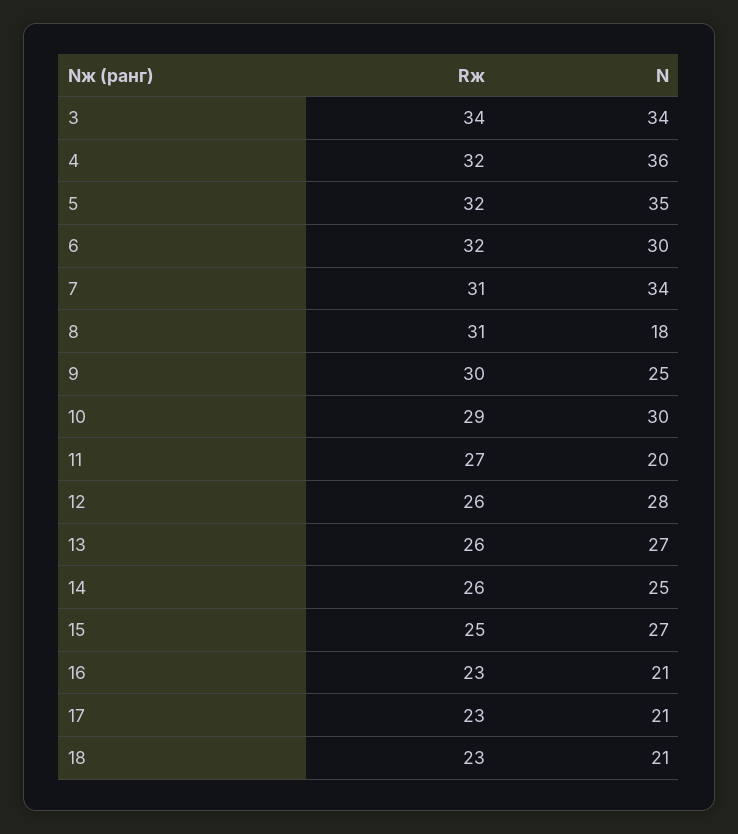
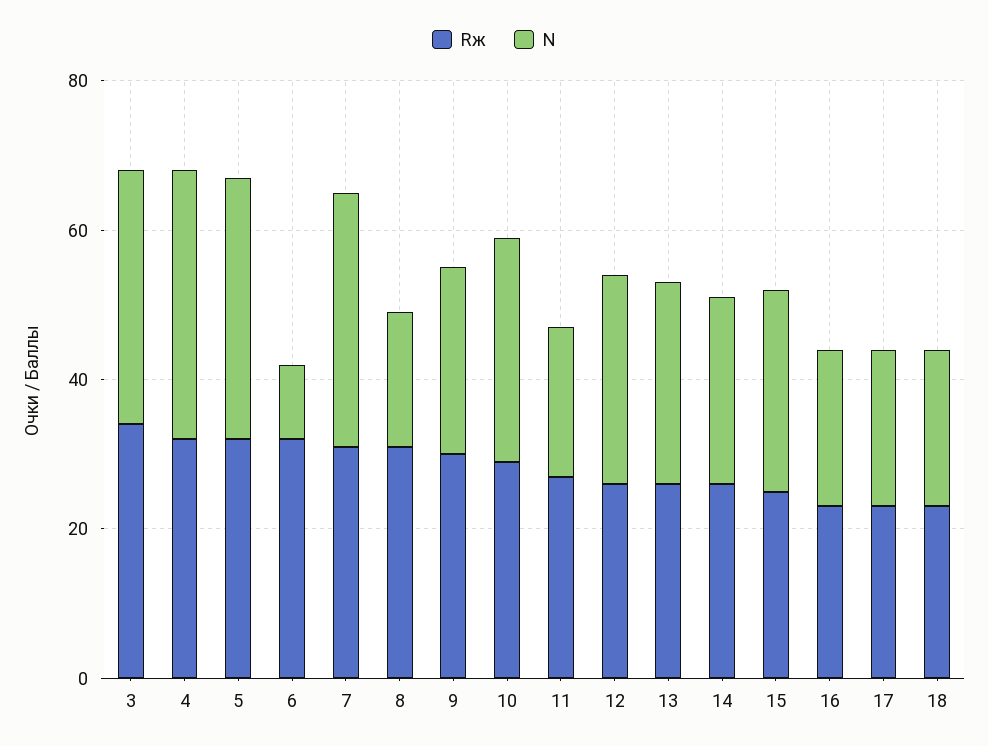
N, 6: 30 -> 10

